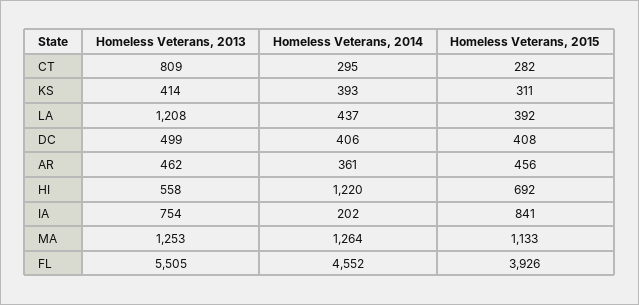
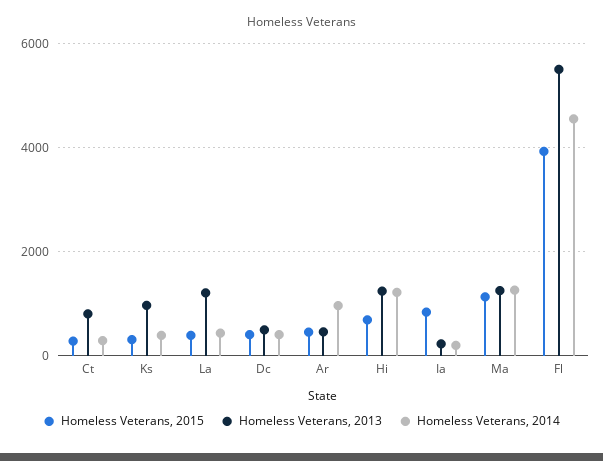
Homeless Veterans, 2013, KS: 414 -> 1000
Homeless Veterans, 2014, AR: 361 -> 1000
Homeless Veterans, 2013, HI: 558 -> 1200
Homeless Veterans, 2013, IA: 754 -> 200

